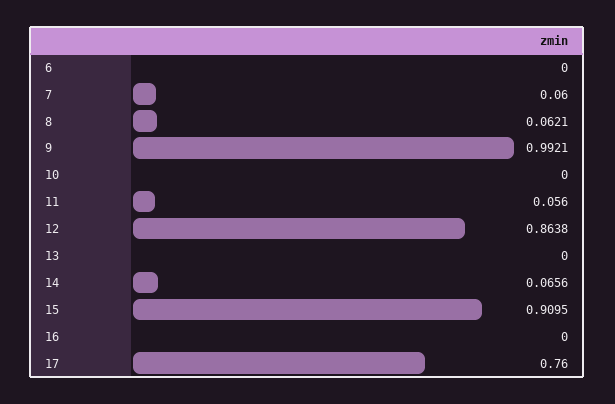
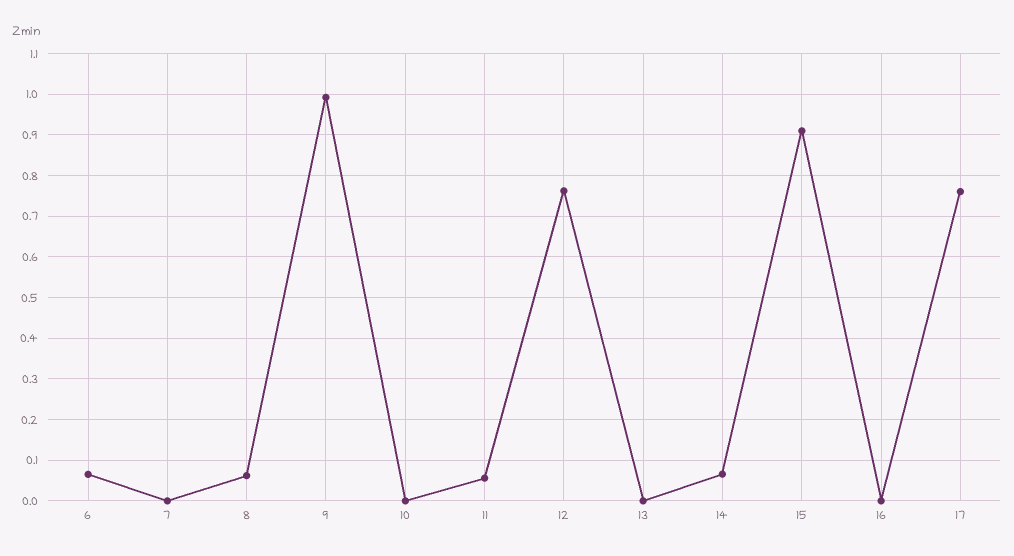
6: 0 -> 0.06
7: 0.06 -> 0
12: 0.8638 -> 0.76

